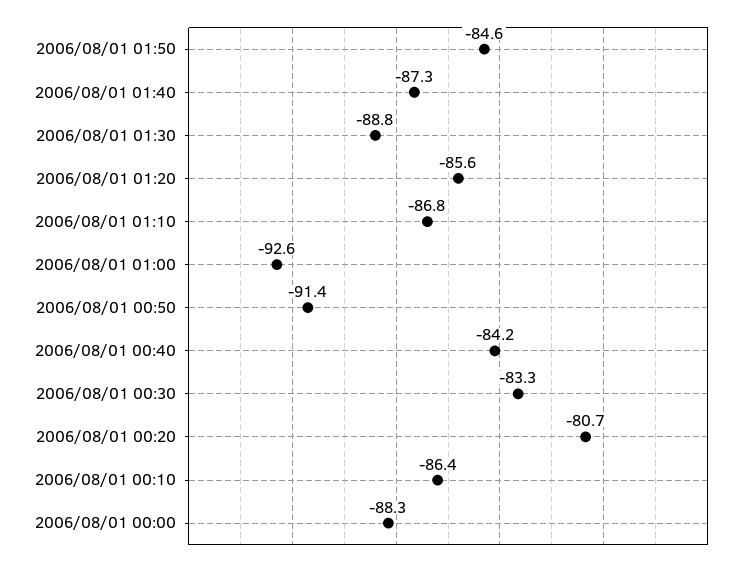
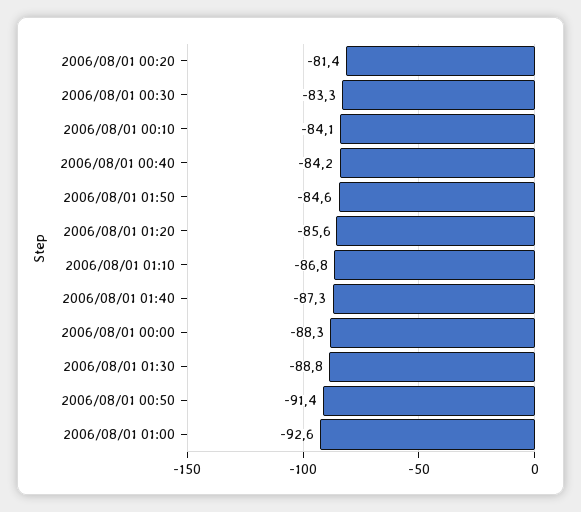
2006/08/01 00:20: -80.7 -> -81.4
2006/08/01 00:10: -86.4 -> -84.1

